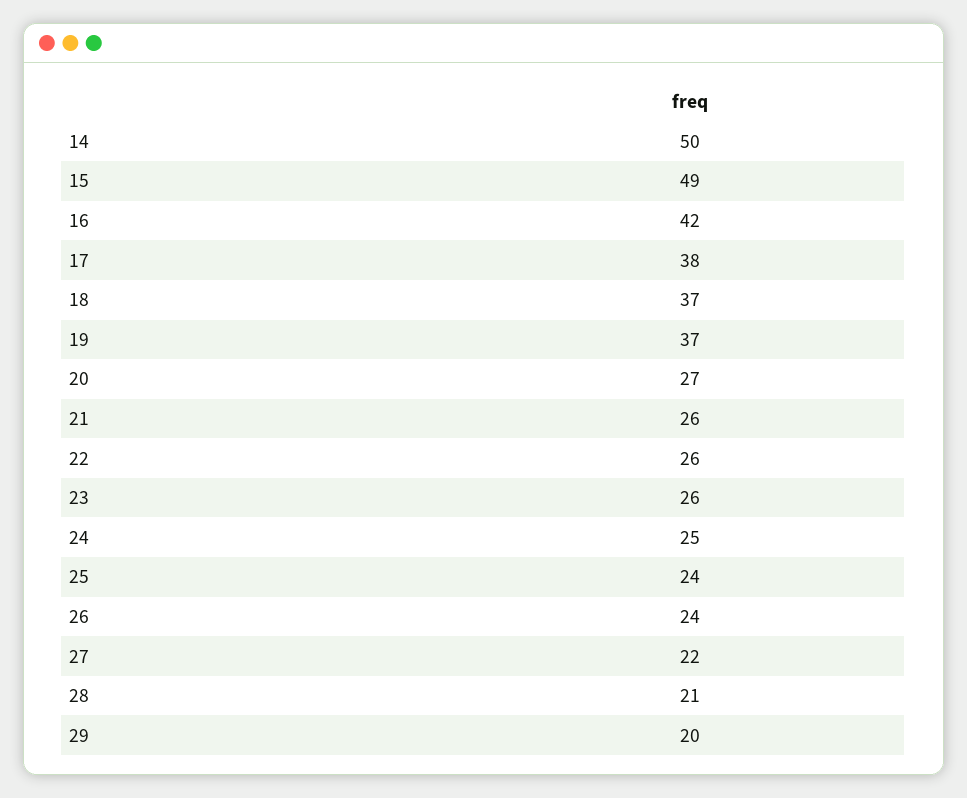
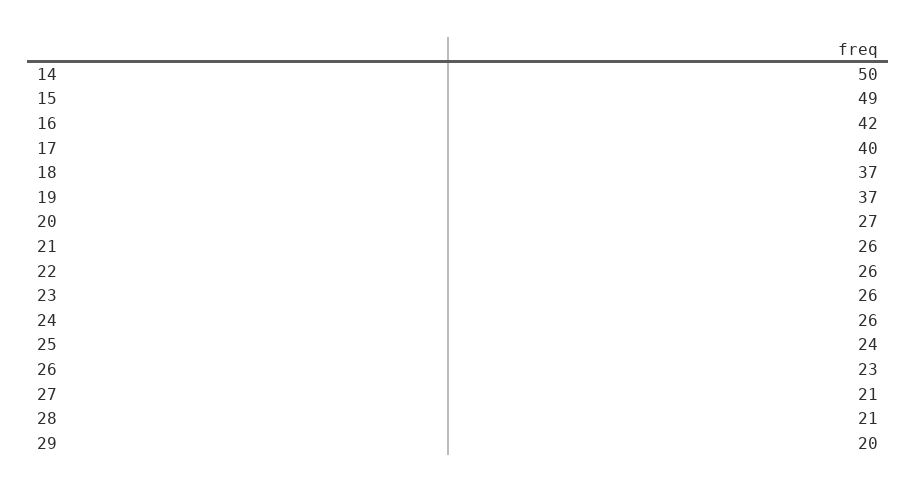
17: 38 -> 40
24: 25 -> 26
26: 24 -> 23
27: 22 -> 21

